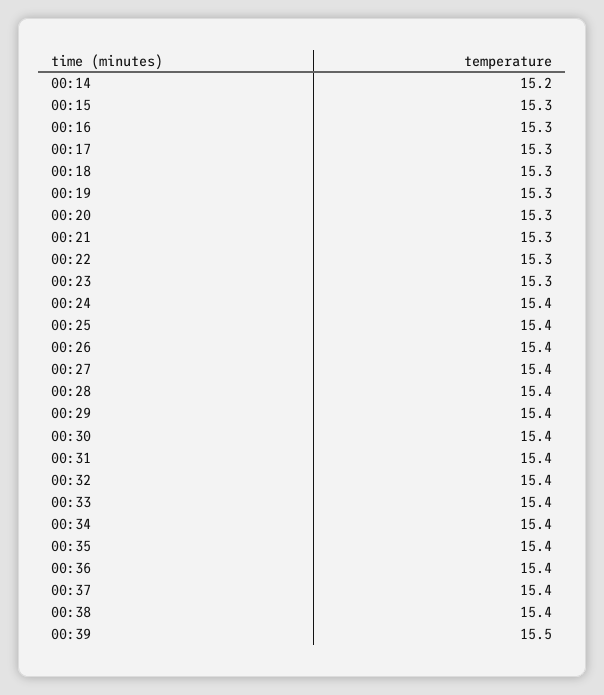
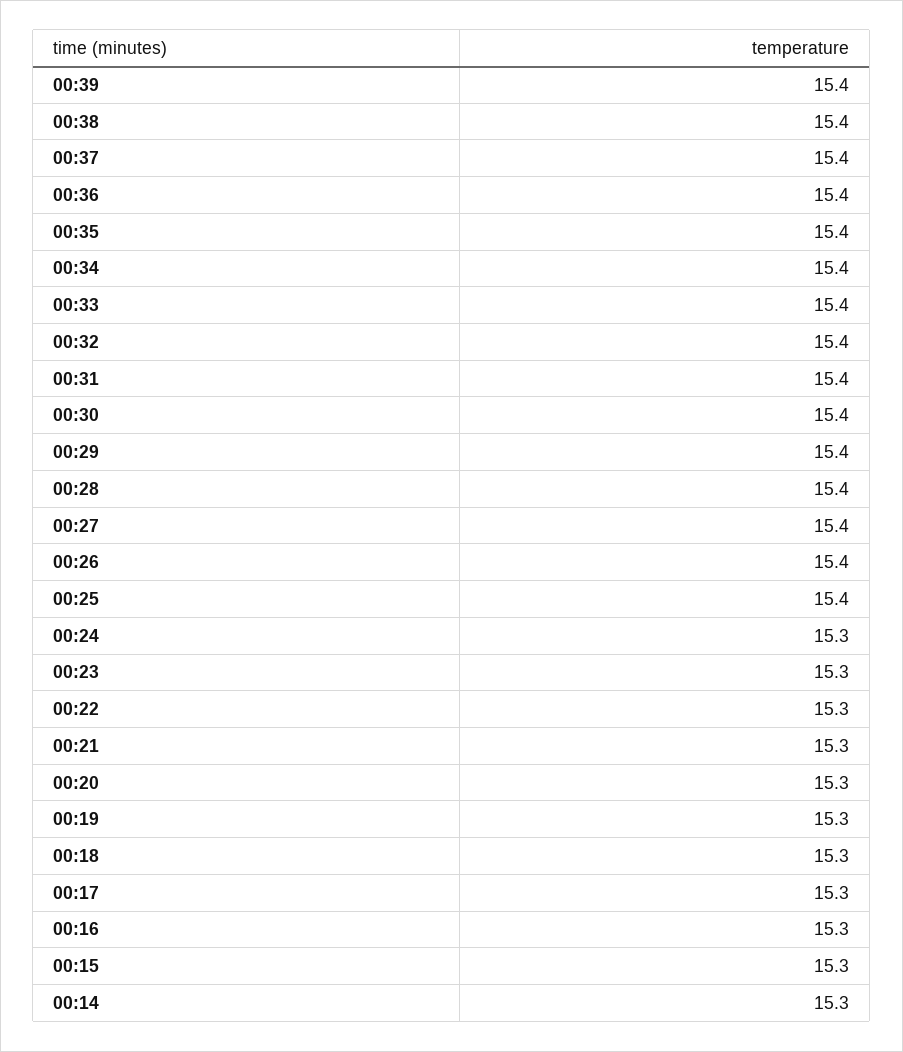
00:14: 15.2 -> 15.3
00:24: 15.4 -> 15.3
00:39: 15.5 -> 15.4

